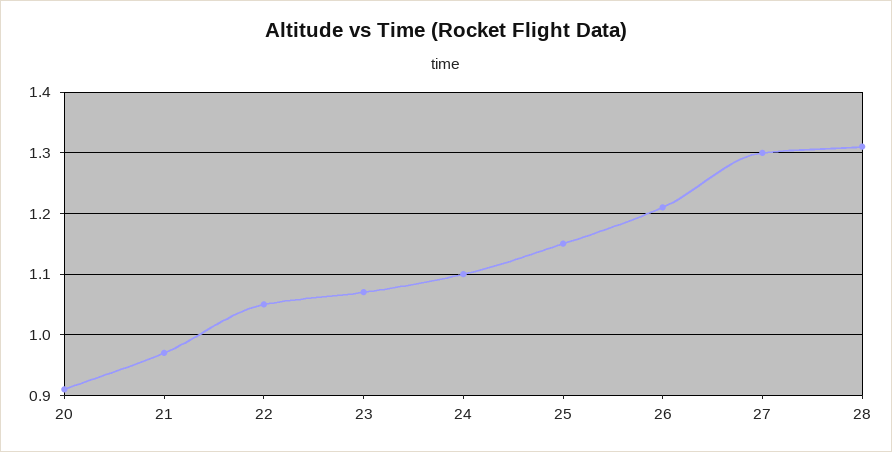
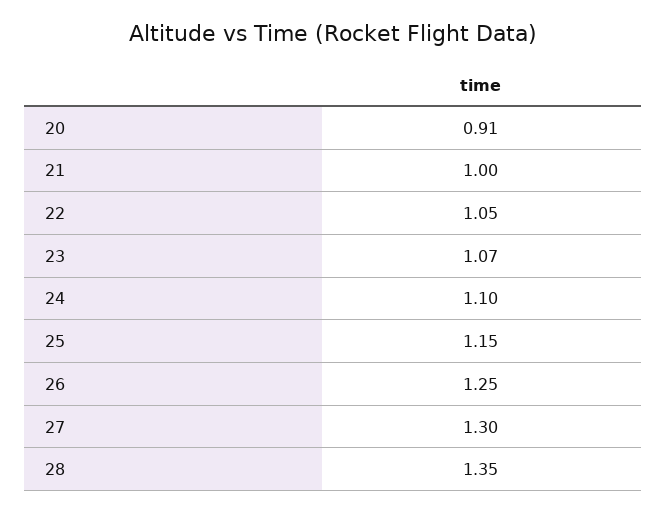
21: 0.97 -> 1
26: 1.21 -> 1.25
28: 1.31 -> 1.35

